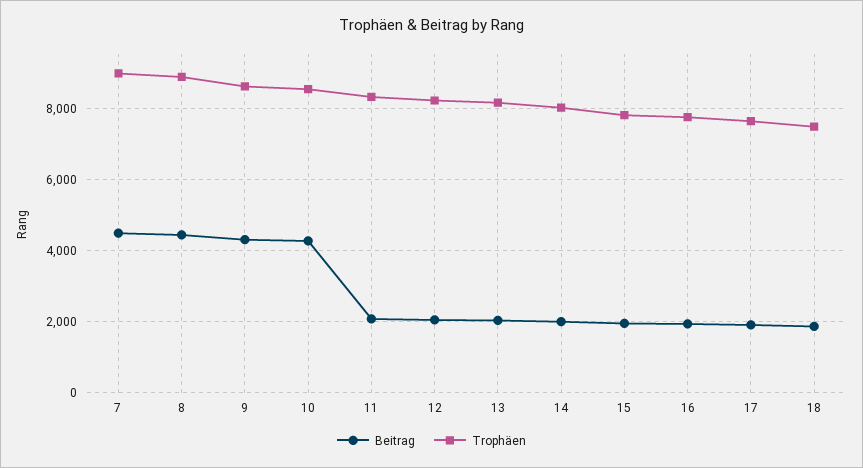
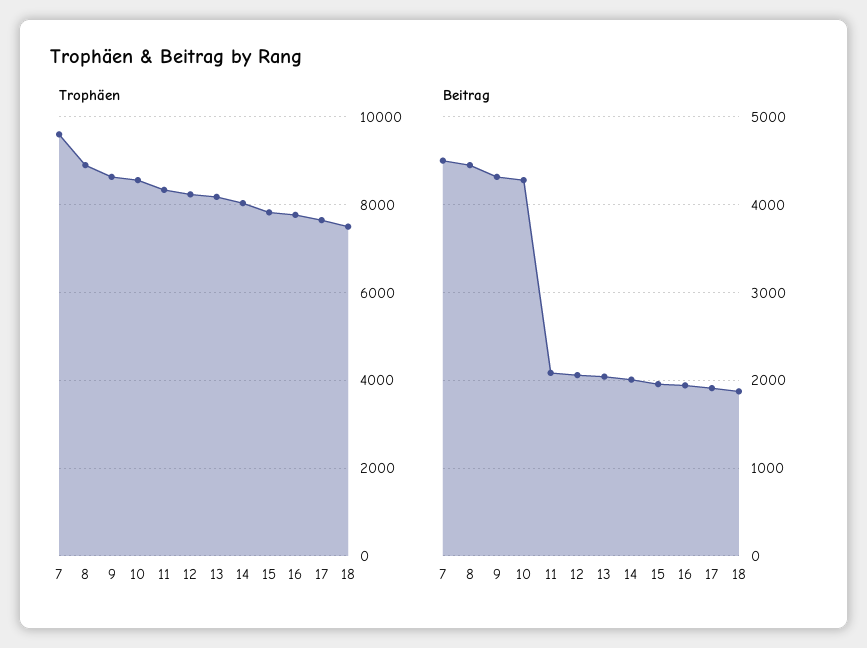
Trophäen, 7: 9000 -> 9600

